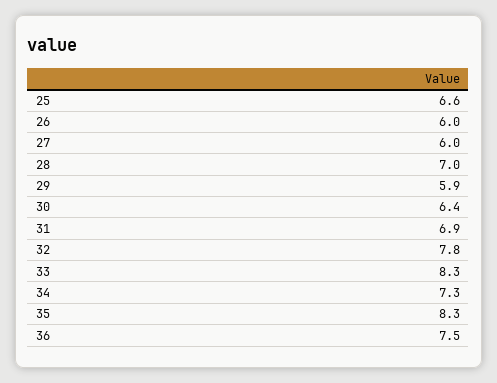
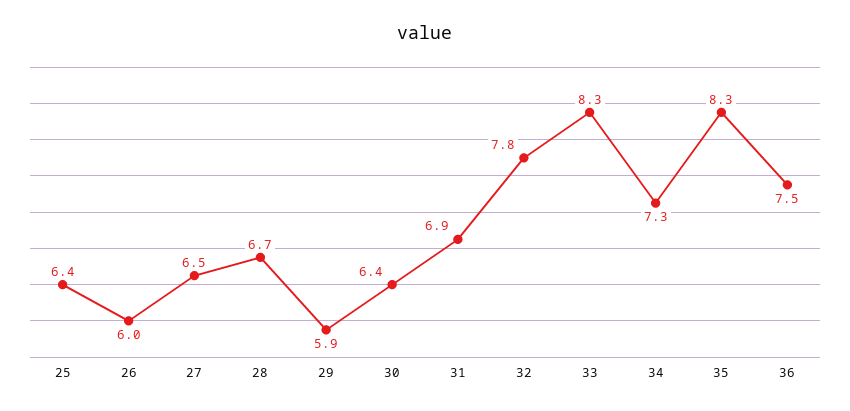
25: 6.6 -> 6.4
27: 6 -> 6.5
28: 7 -> 6.7

